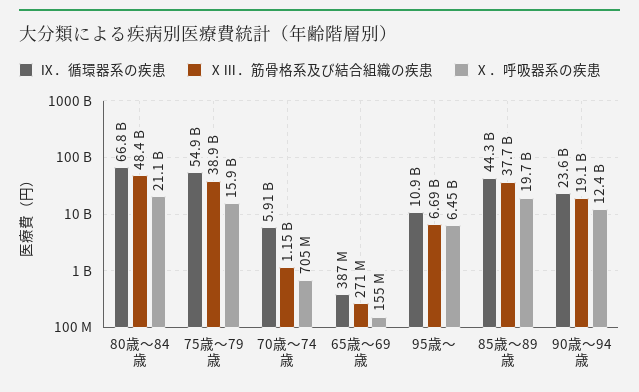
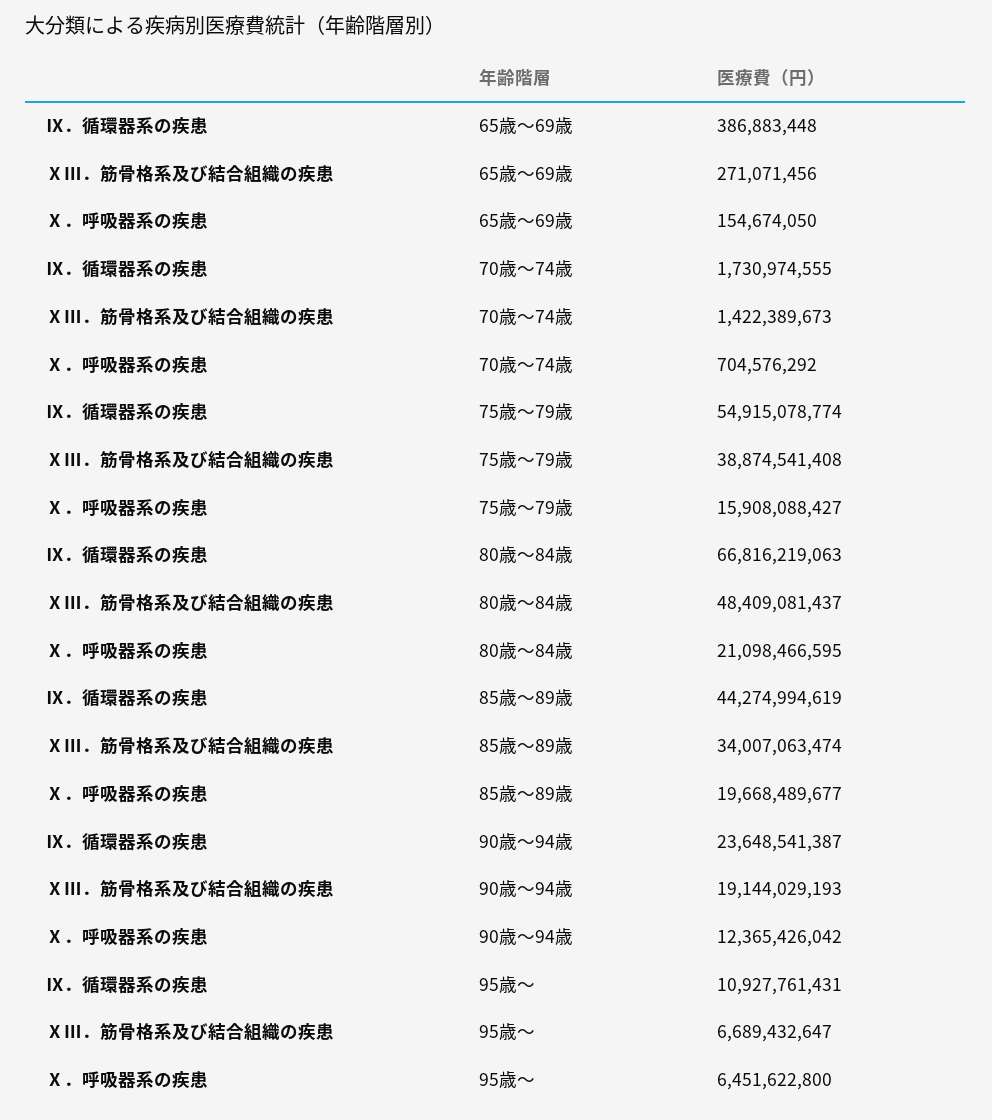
Ⅸ．循環器系の疾患, 70歳～74歳: 5910000000 -> 1730974555
ⅩⅢ．筋骨格系及び結合組織の疾患, 70歳～74歳: 1150000000 -> 1422389673
ⅩⅢ．筋骨格系及び結合組織の疾患, 85歳～89歳: 37700000000 -> 34007063474

